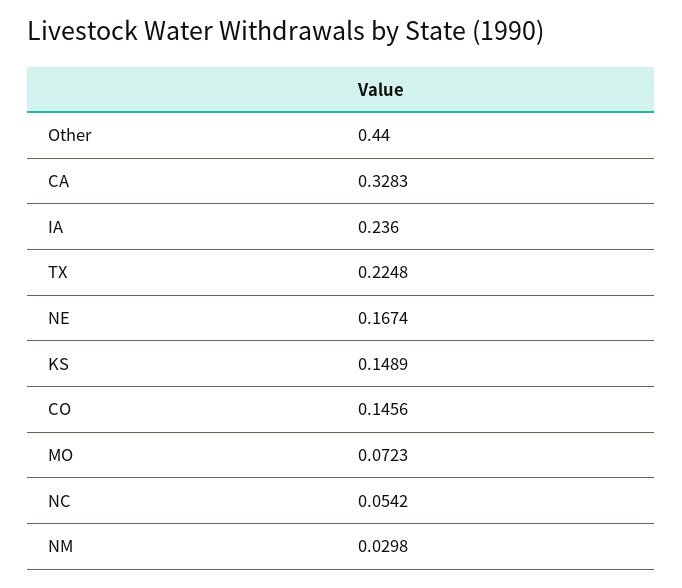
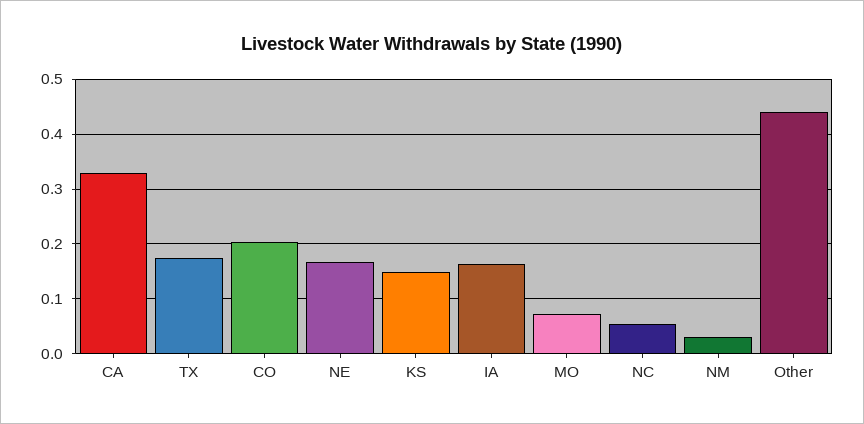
IA: 0.236 -> 0.16
TX: 0.2248 -> 0.18
CO: 0.1456 -> 0.2

